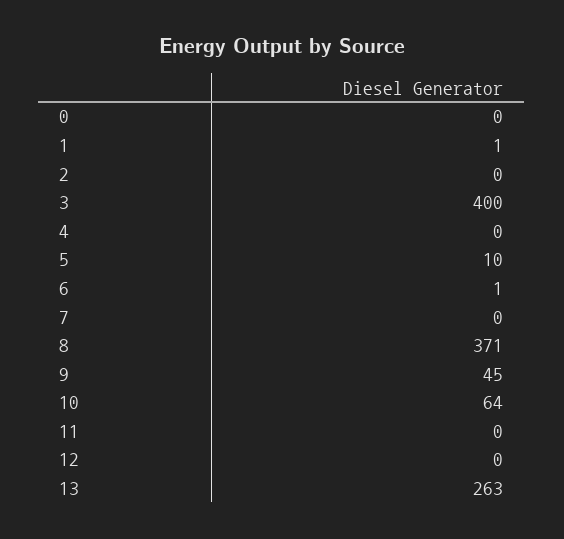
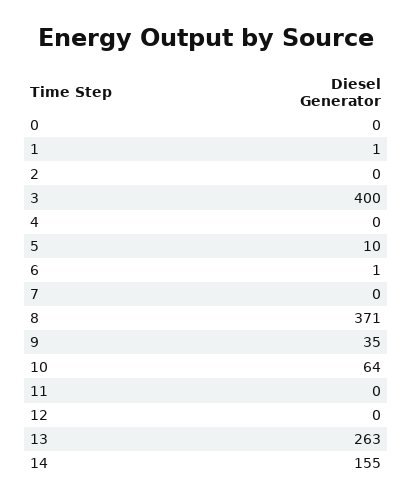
9: 45 -> 35
14: none -> 155

